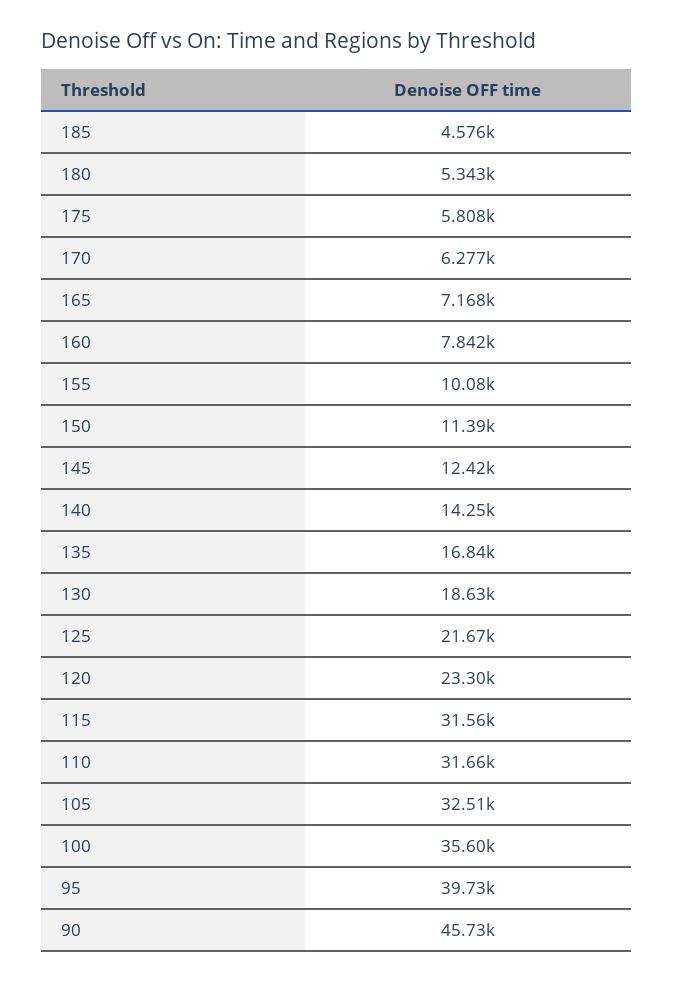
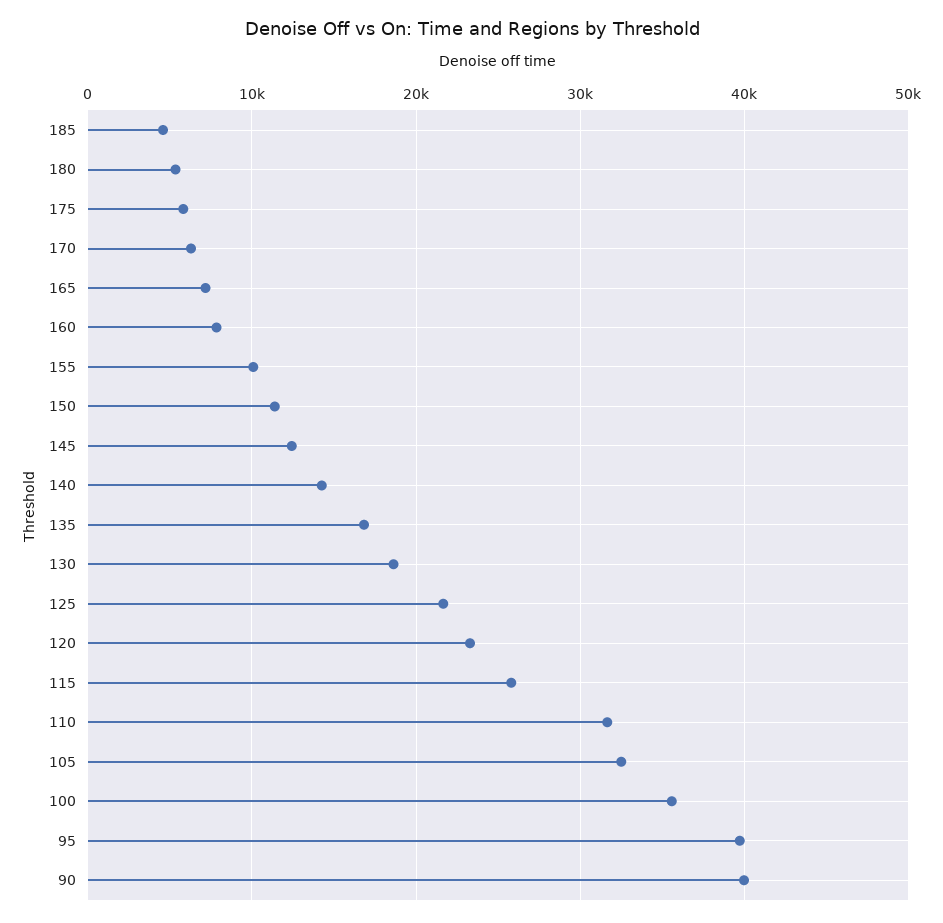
115: 31560 -> 26000
90: 45730 -> 40000

